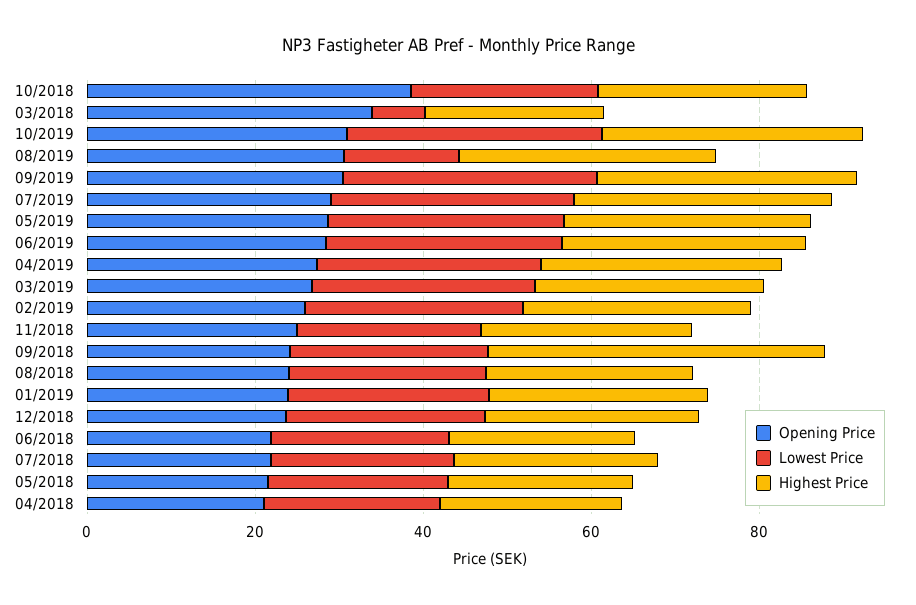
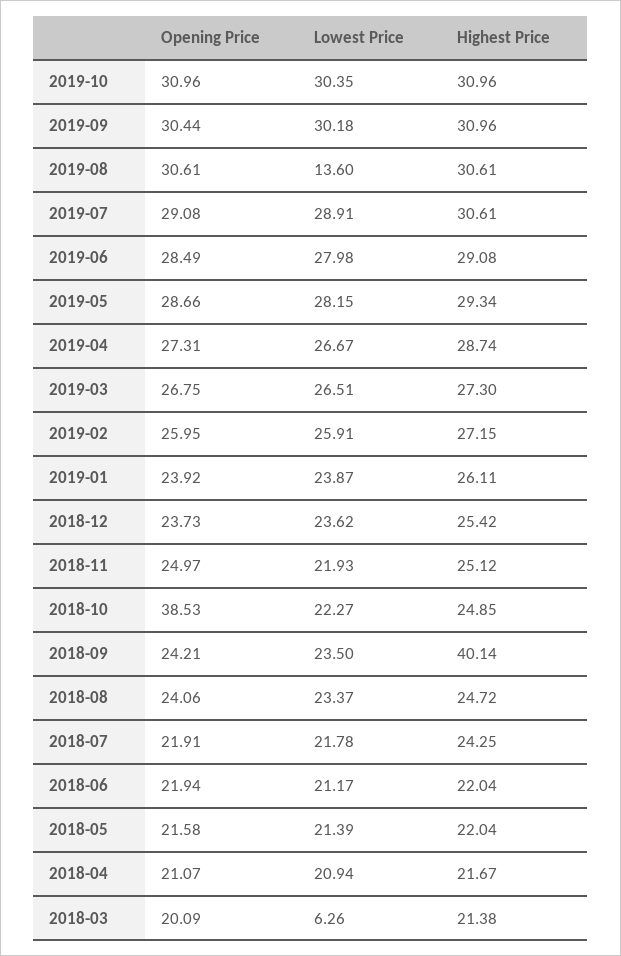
Opening Price, 03/2018: 35 -> 20.09

